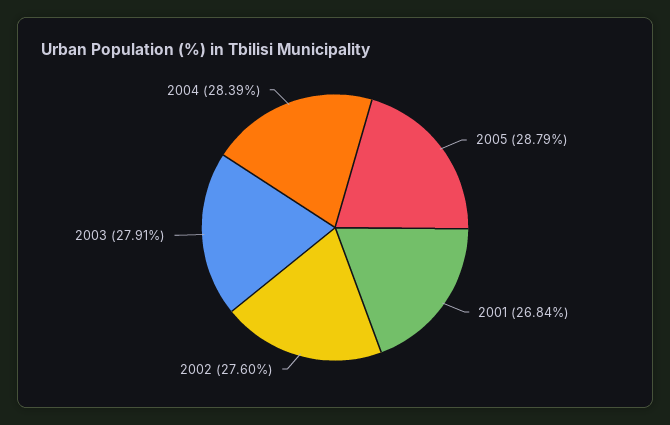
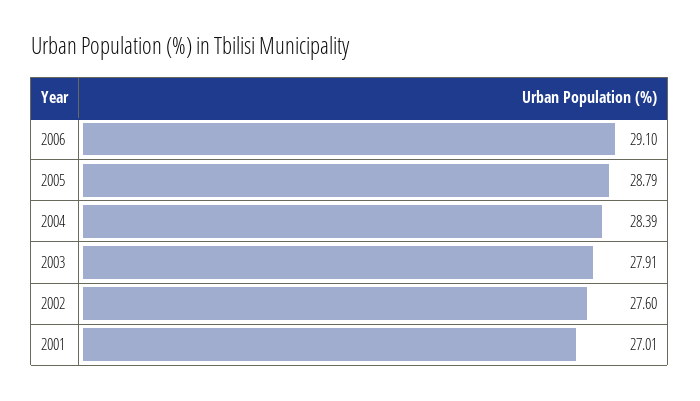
2001: 26.84 -> 27.01
2006: none -> 29.1

